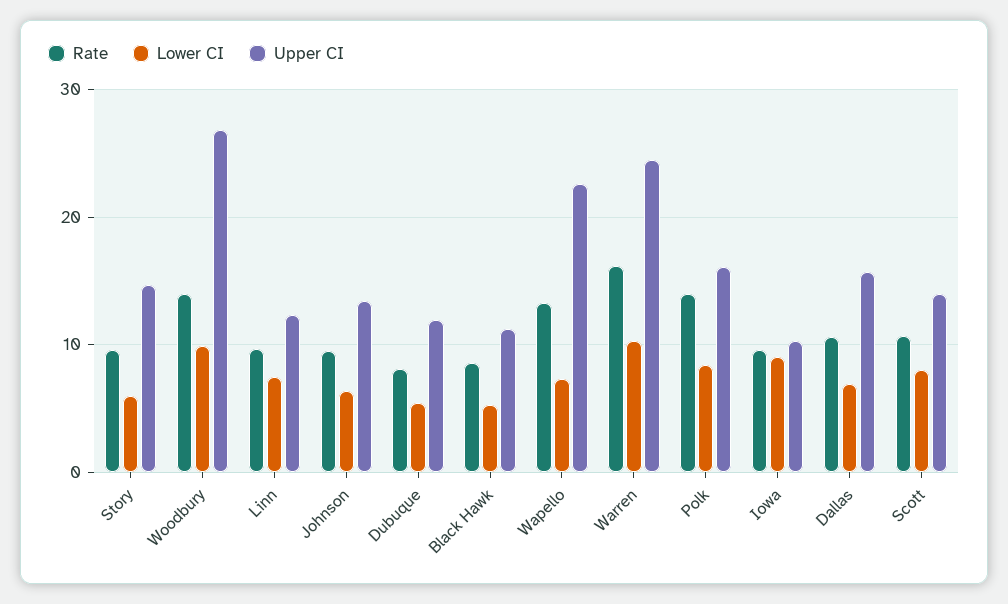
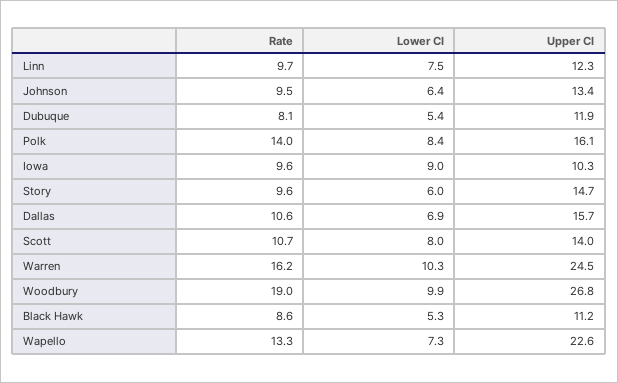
Rate, Woodbury: 14 -> 19

